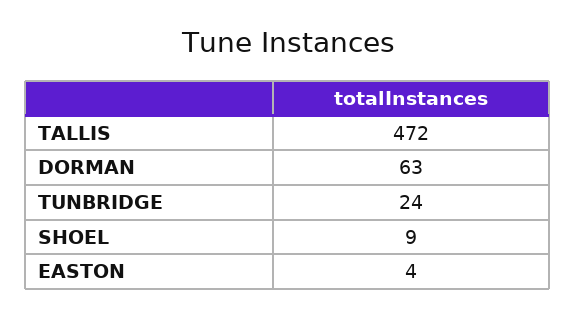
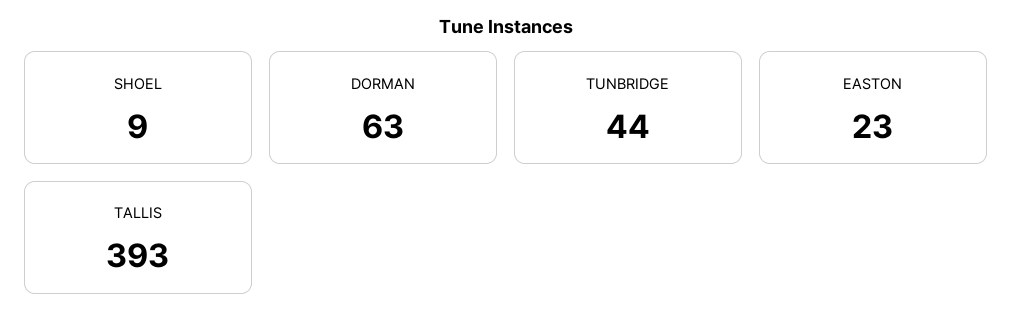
TALLIS: 472 -> 393
TUNBRIDGE: 24 -> 44
EASTON: 4 -> 23

